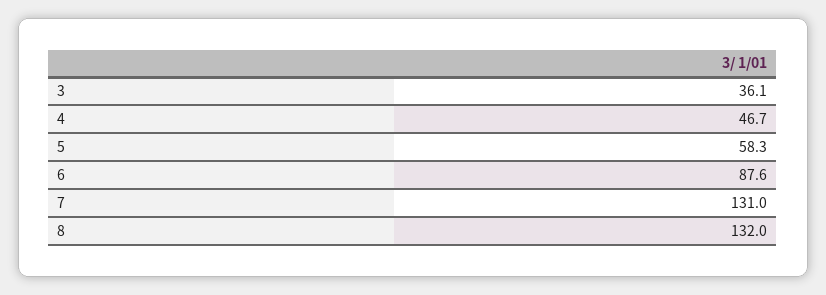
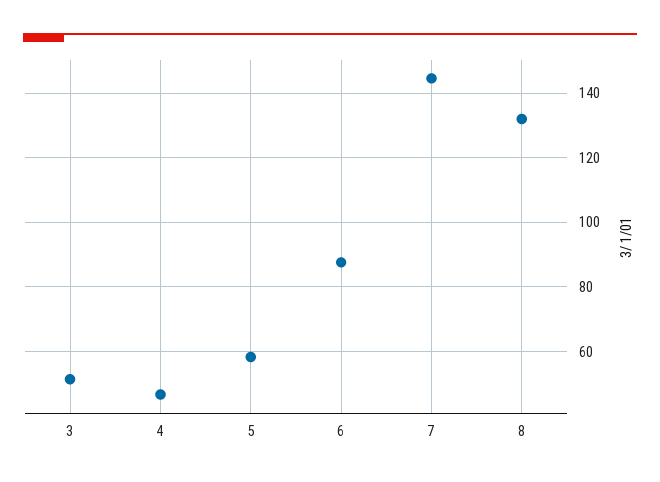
3: 36.1 -> 52
7: 131 -> 144

